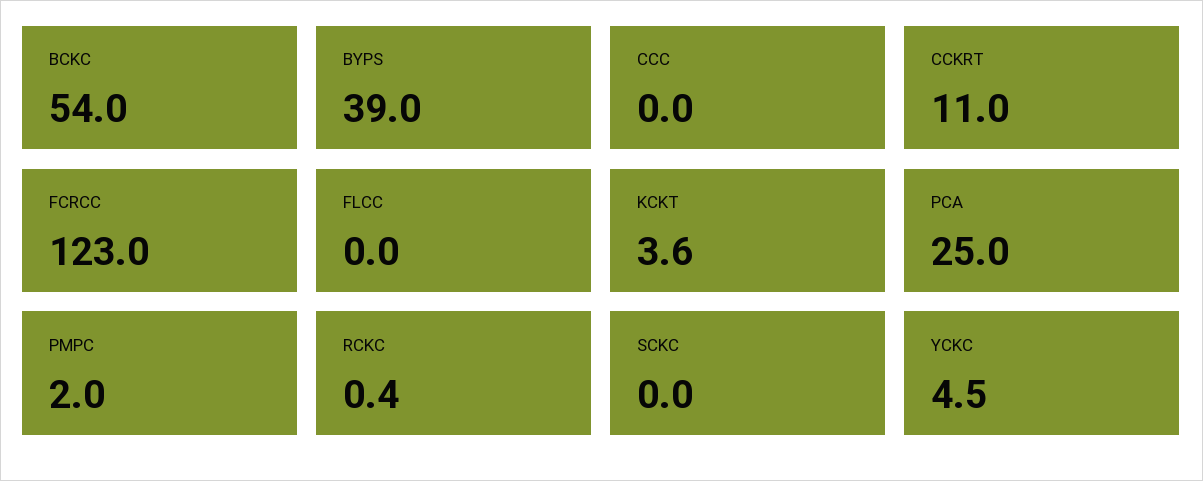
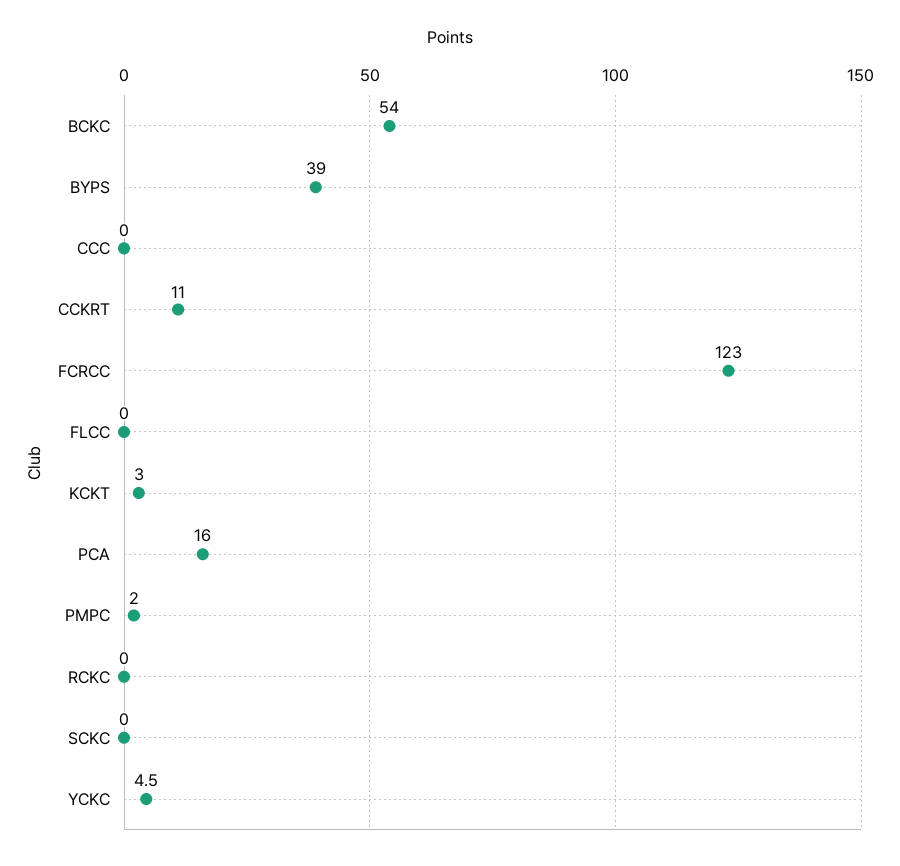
KCKT: 3.6 -> 3
PCA: 25 -> 16
RCKC: 0.4 -> 0

